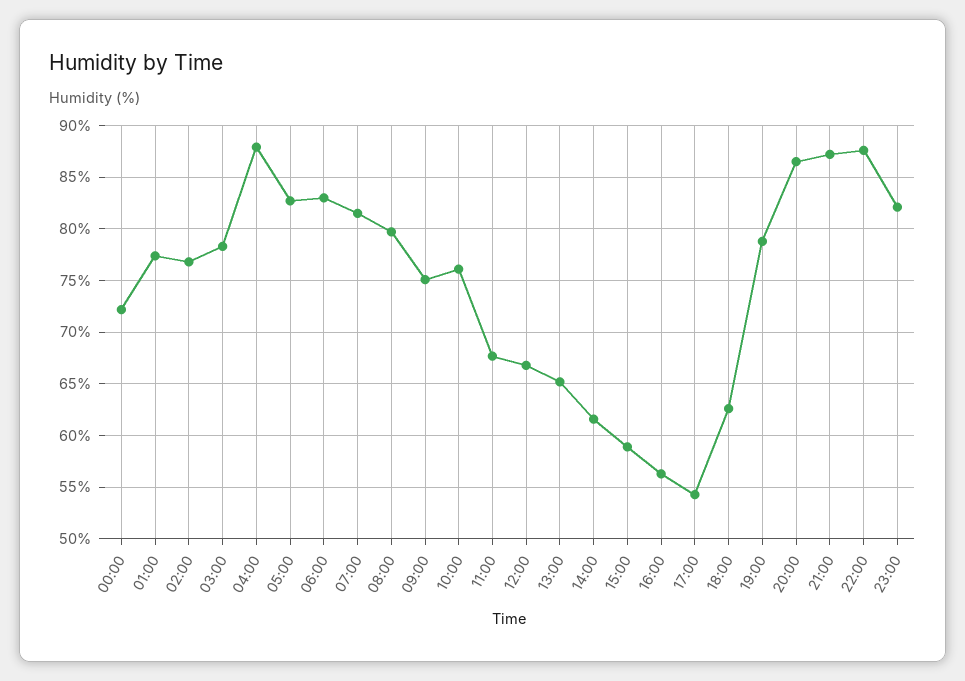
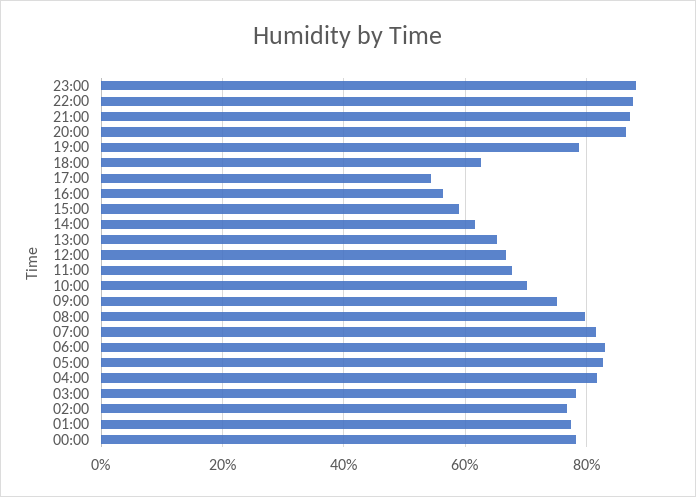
00:00: 72 -> 78
04:00: 88 -> 82
10:00: 76 -> 70
23:00: 82 -> 88

